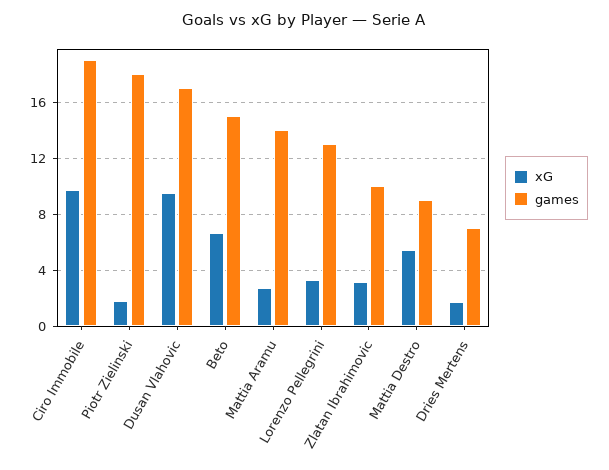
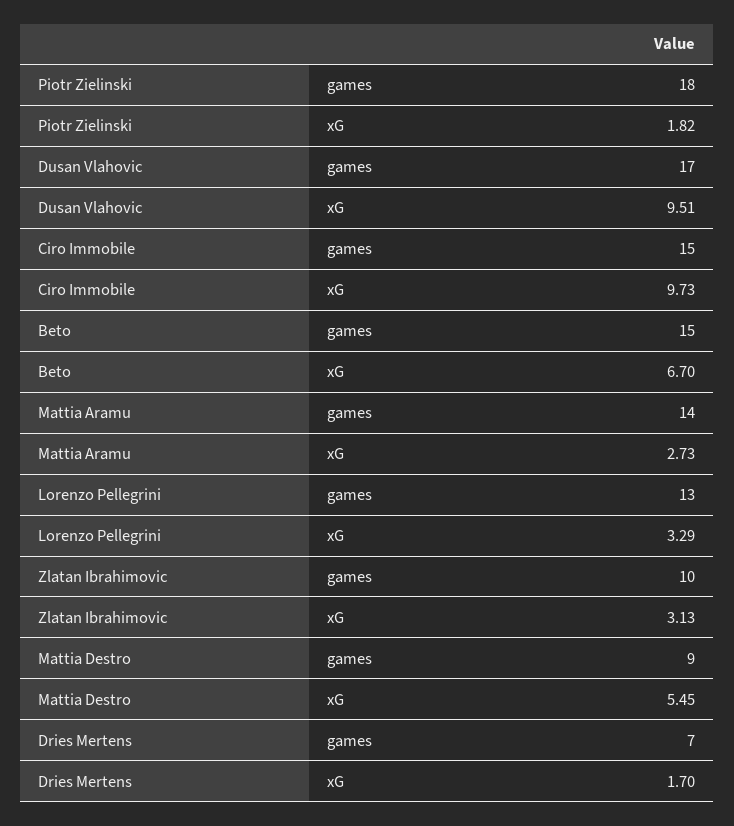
games, Ciro Immobile: 19 -> 15

